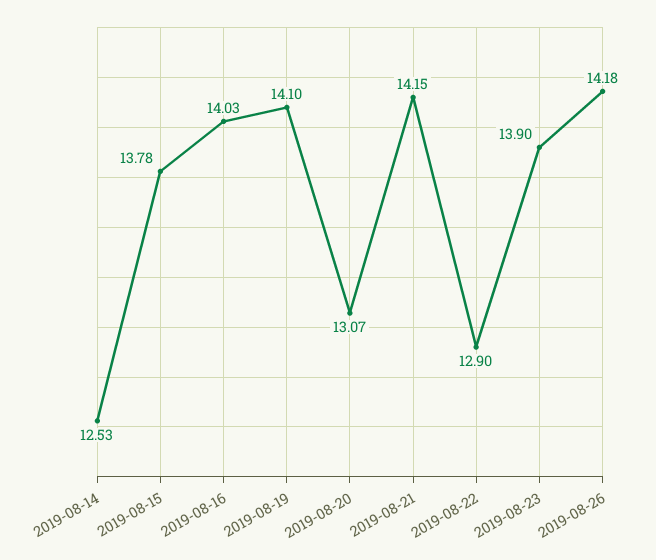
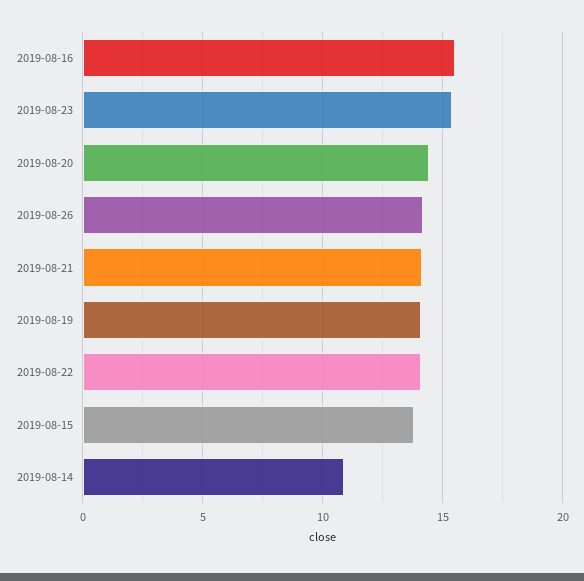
2019-08-14: 12.53 -> 11
2019-08-16: 14.03 -> 15.5
2019-08-20: 13.07 -> 14.5
2019-08-22: 12.9 -> 14
2019-08-23: 13.9 -> 15.5

